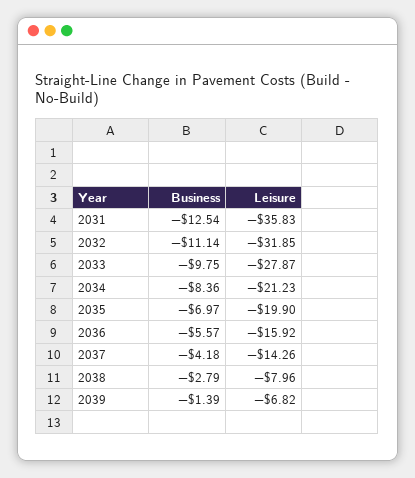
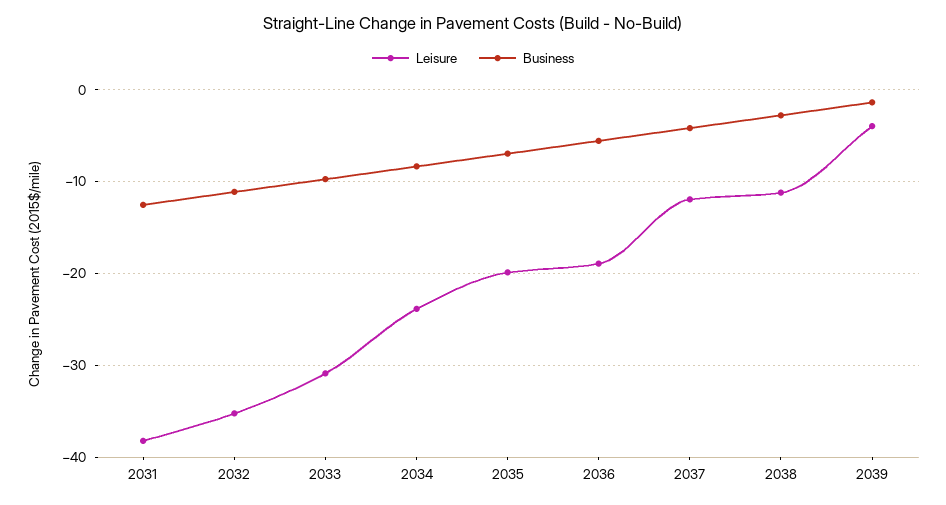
Leisure, 2031: -35.83 -> -38
Leisure, 2032: -31.85 -> -35
Leisure, 2033: -27.87 -> -31
Leisure, 2034: -21.23 -> -24
Leisure, 2036: -15.92 -> -19
Leisure, 2037: -14.26 -> -12
Leisure, 2038: -7.96 -> -11
Leisure, 2039: -6.82 -> -4

